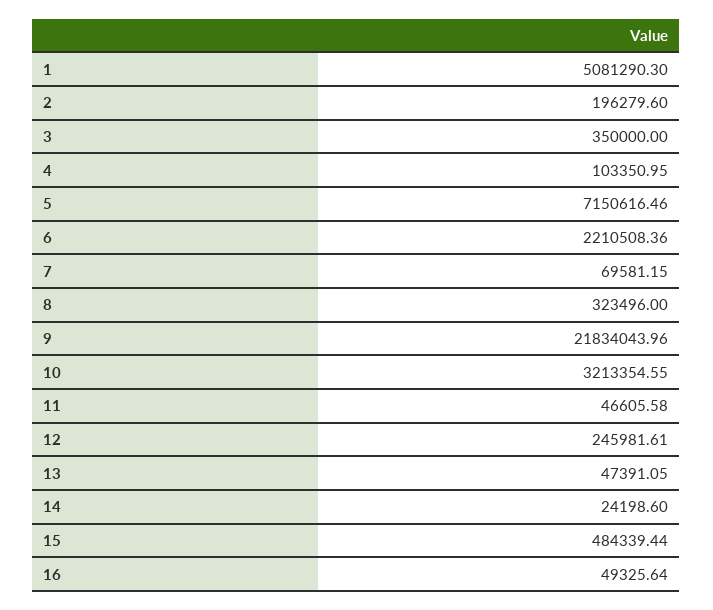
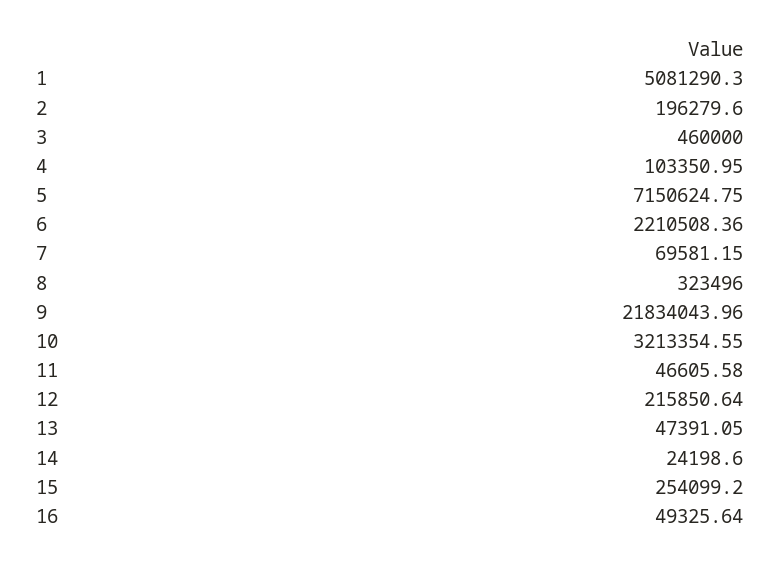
3: 350000 -> 460000
5: 7150616.46 -> 7150624.75
12: 245981.61 -> 215850.64
15: 484339.44 -> 254099.2

